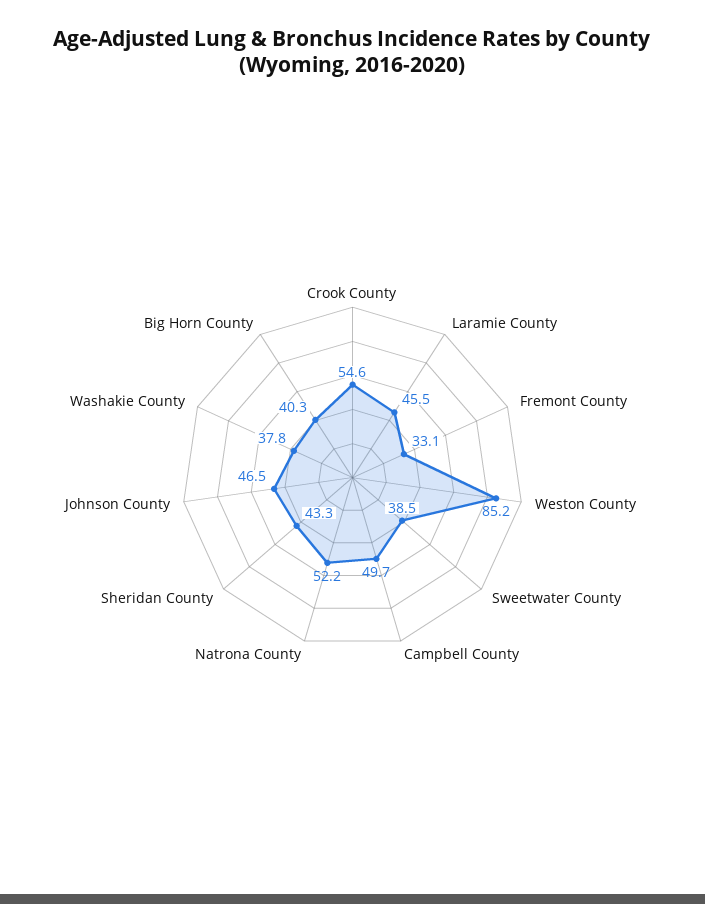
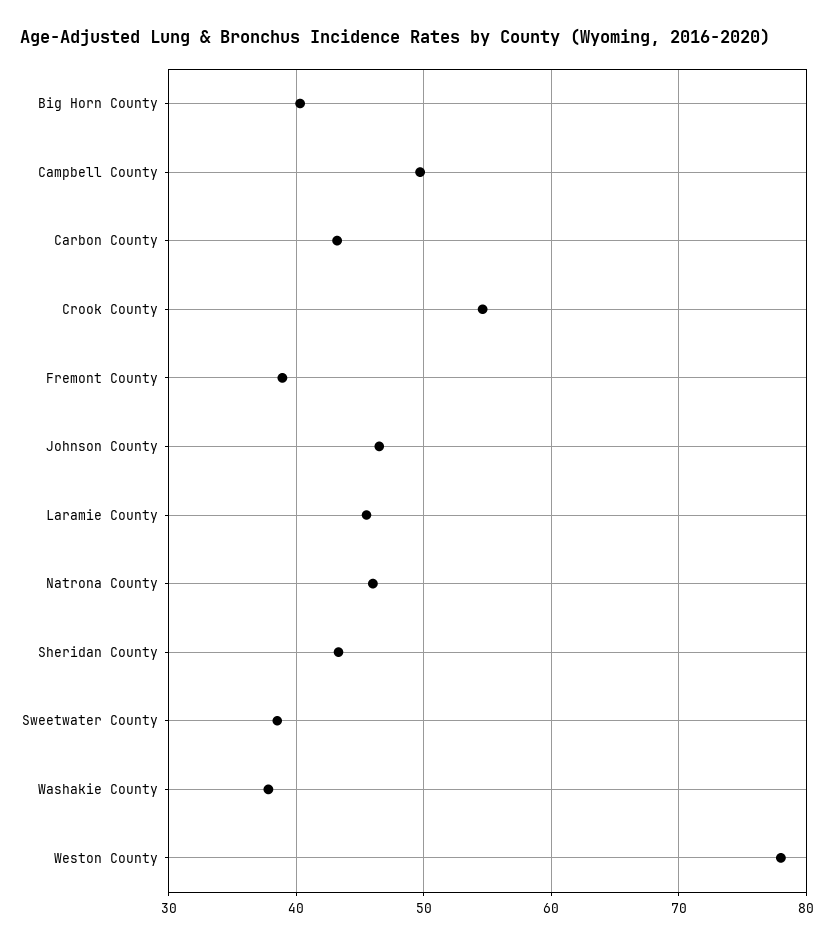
Fremont County: 33.1 -> 39
Weston County: 85.2 -> 78
Natrona County: 52.2 -> 46
Carbon County: none -> 43

